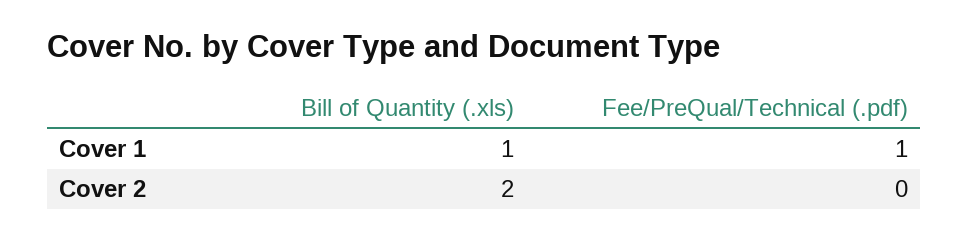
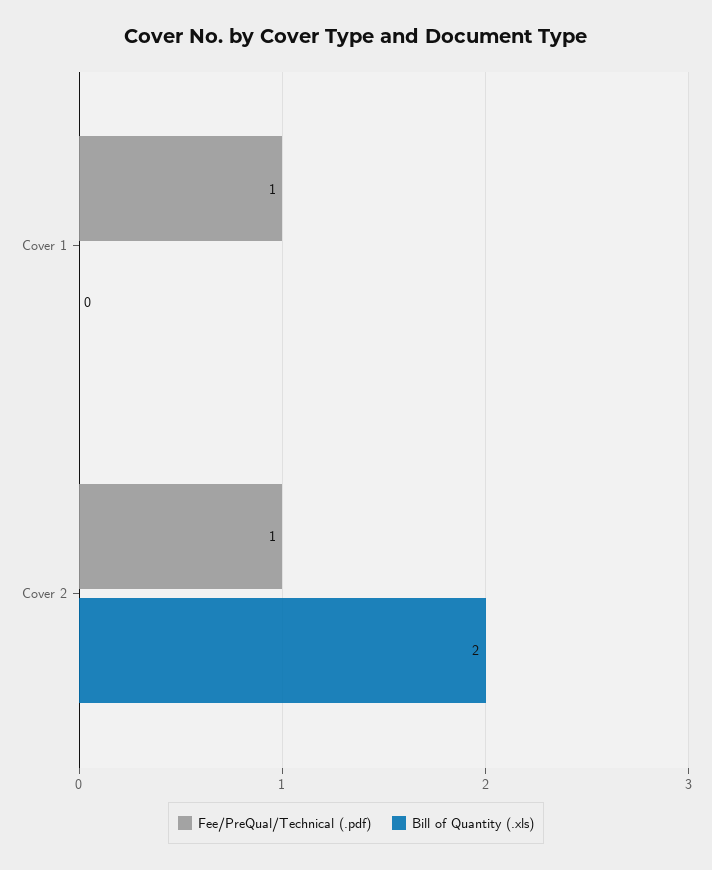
Bill of Quantity (.xls), Cover 1: 1 -> 0
Fee/PreQual/Technical (.pdf), Cover 2: 0 -> 1

